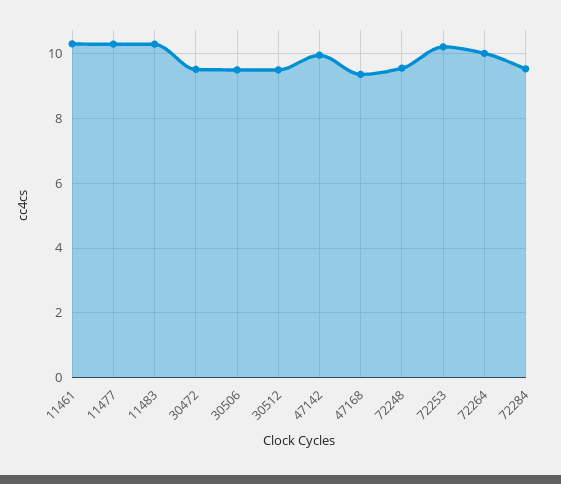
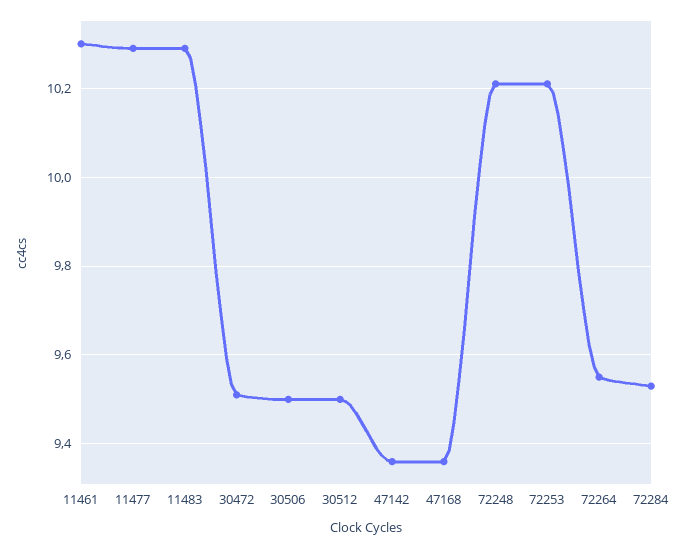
47142: 10 -> 9.35
72248: 9.6 -> 10.2
72264: 10 -> 9.55

